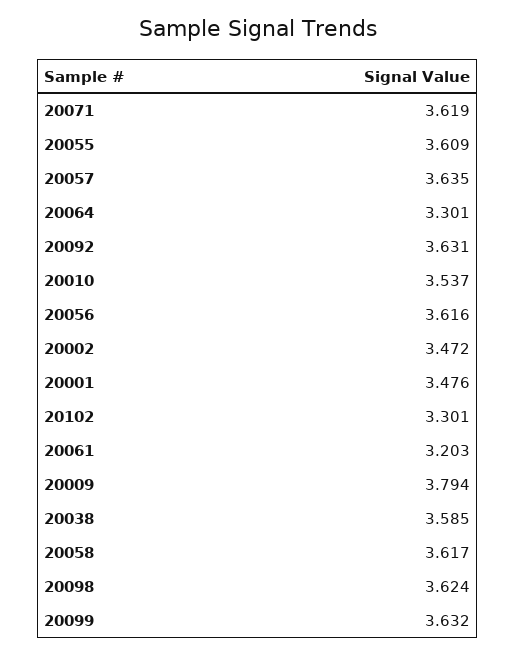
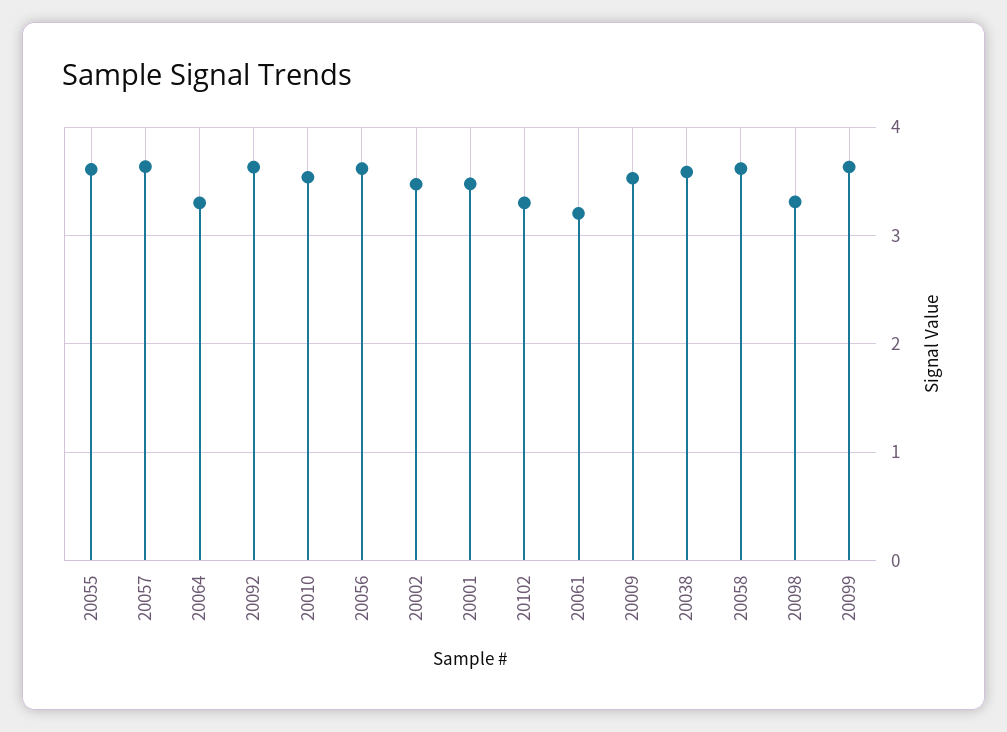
20071: 3.619 -> none
20009: 3.794 -> 3.5
20098: 3.624 -> 3.3

